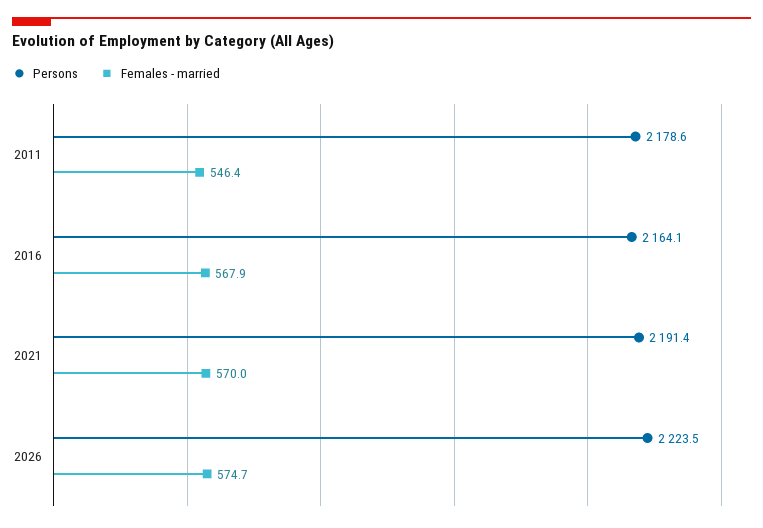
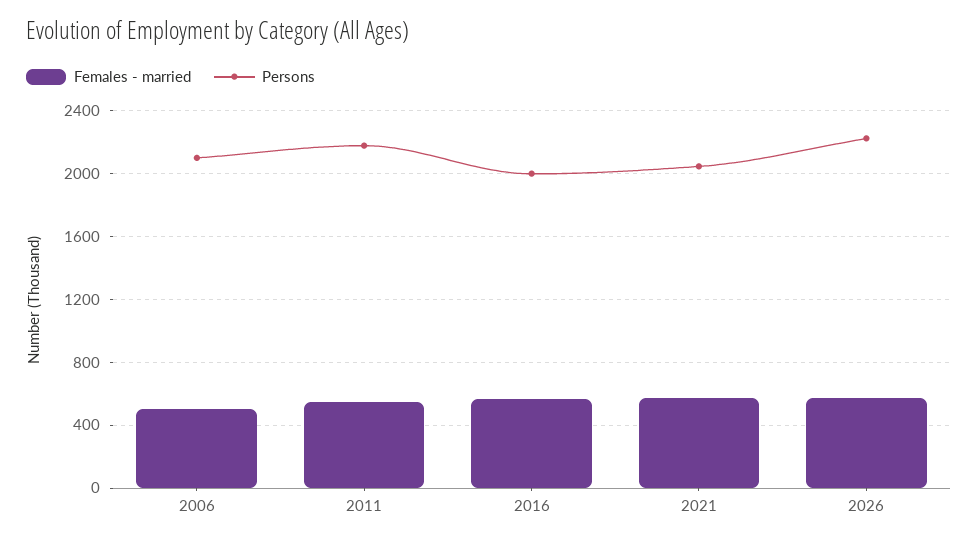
Persons, 2016: 2164.1 -> 2000
Persons, 2021: 2191.4 -> 2050
Females - married, 2006: none -> 500
Persons, 2006: none -> 2100

